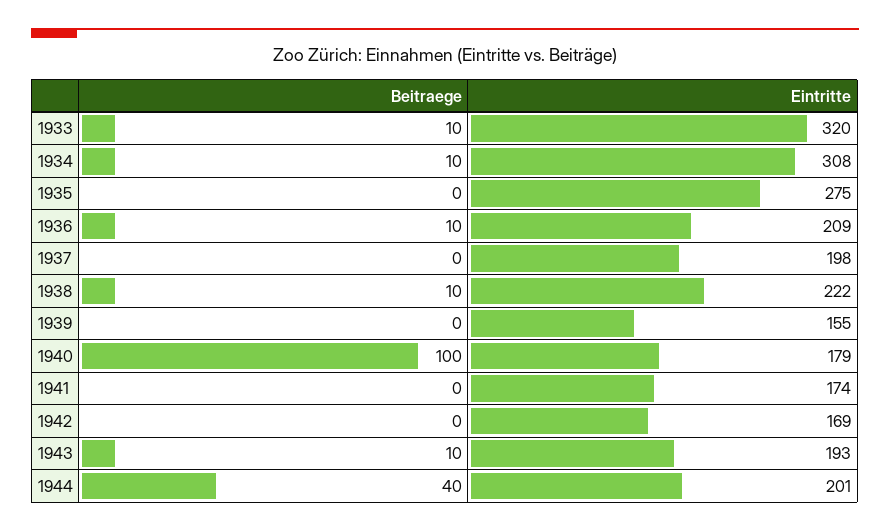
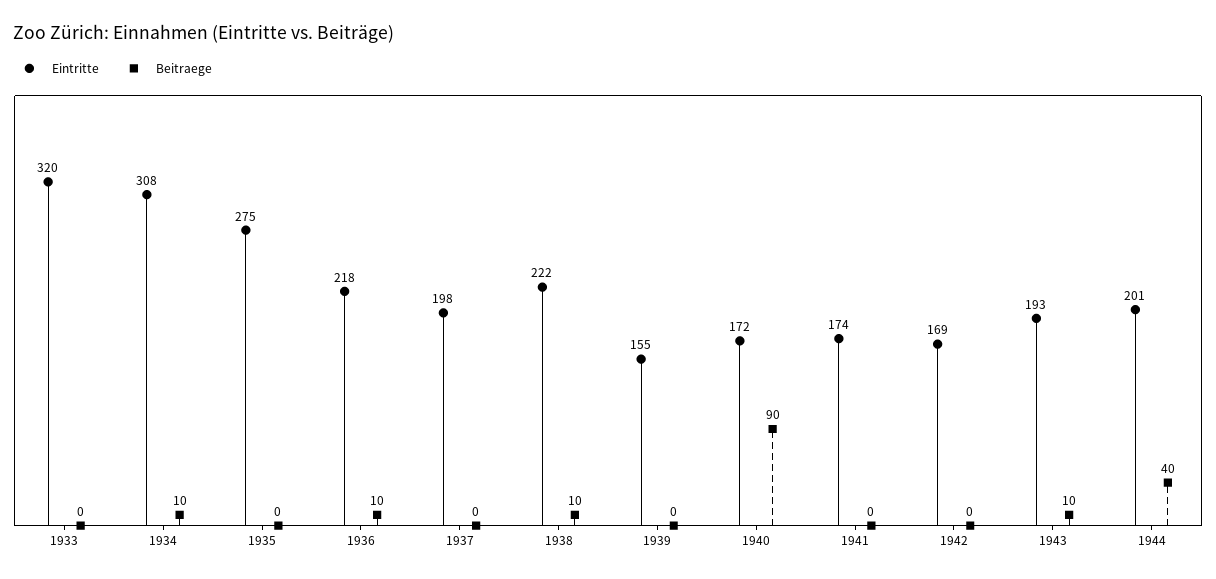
Beitraege, 1933: 10 -> 0
Eintritte, 1936: 209 -> 218
Beitraege, 1940: 100 -> 90
Eintritte, 1940: 179 -> 172

